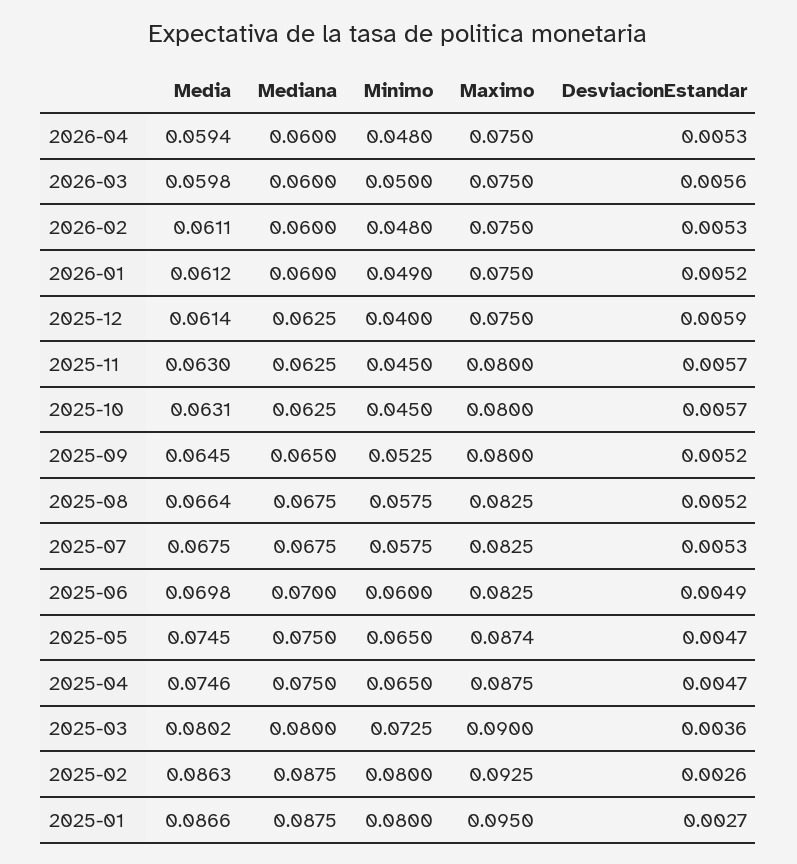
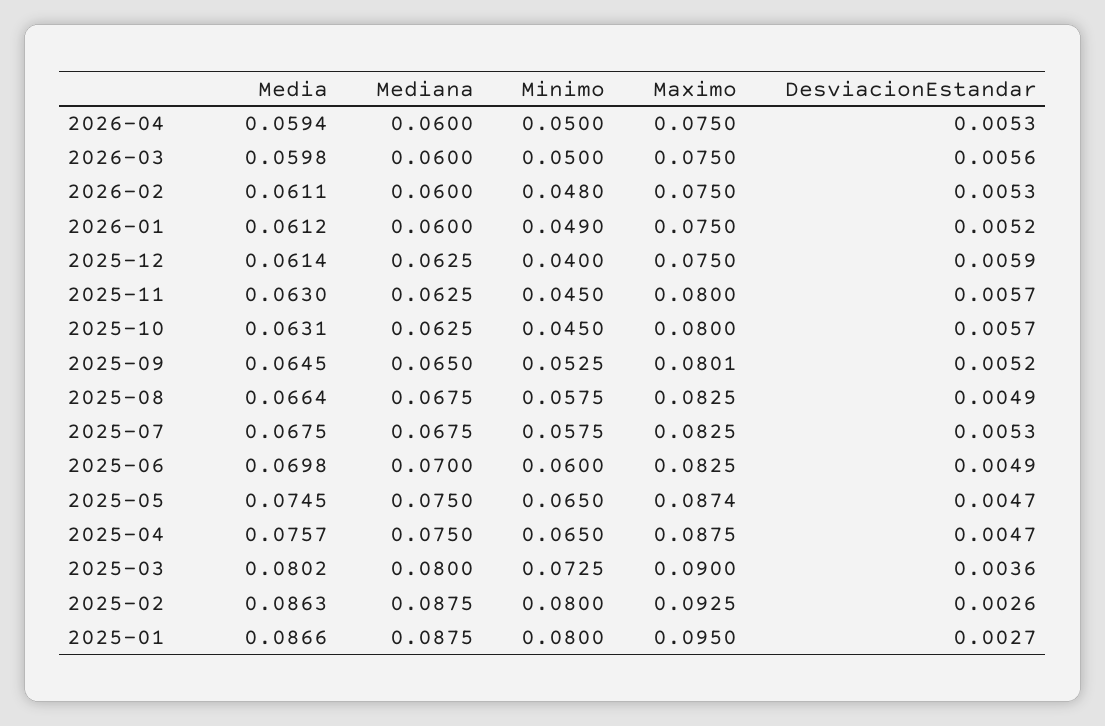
Minimo, 2026-04: 0.048 -> 0.05
Maximo, 2025-09: 0.08 -> 0.0801
DesviacionEstandar, 2025-08: 0.0052 -> 0.0049
Media, 2025-04: 0.0746 -> 0.0757

